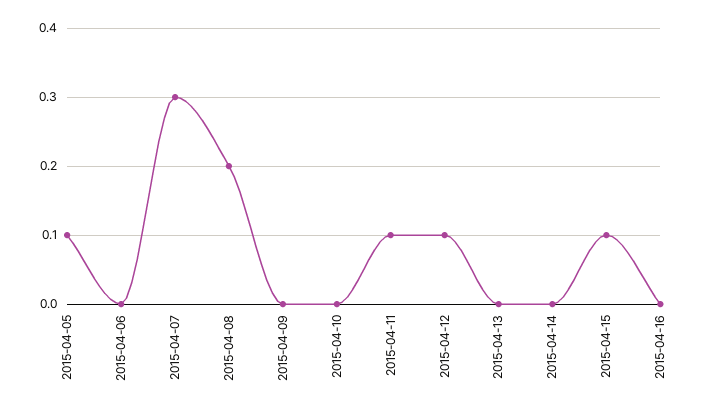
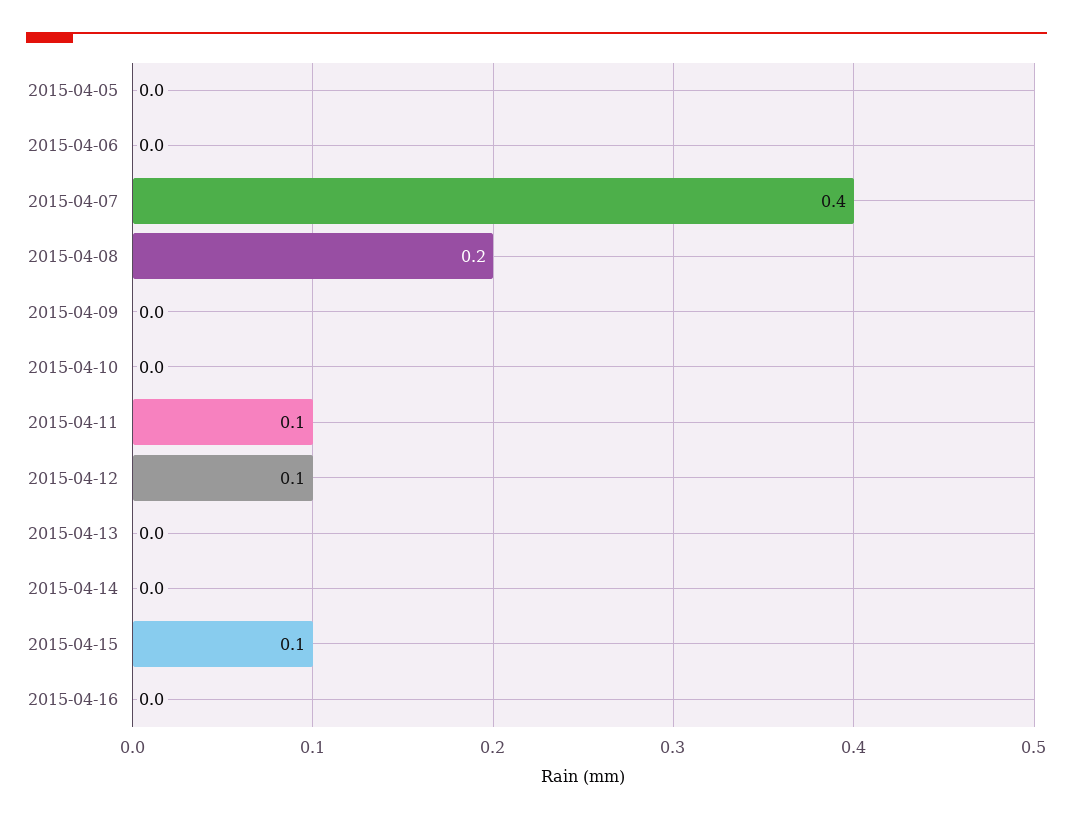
2015-04-05: 0.1 -> 0
2015-04-07: 0.3 -> 0.4

